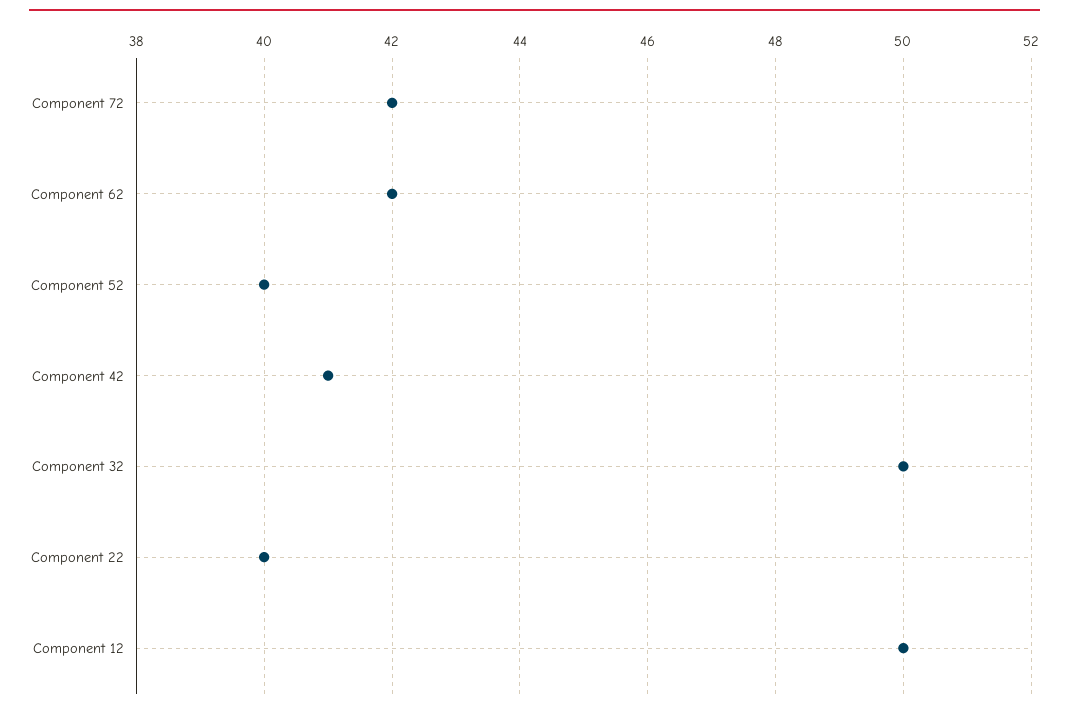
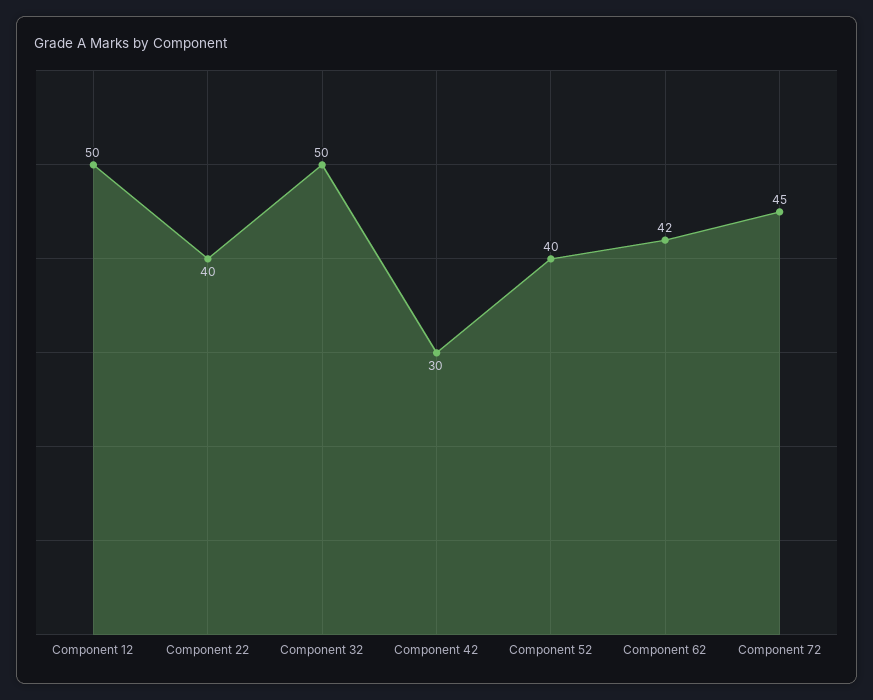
Component 72: 42 -> 45
Component 42: 41 -> 30

